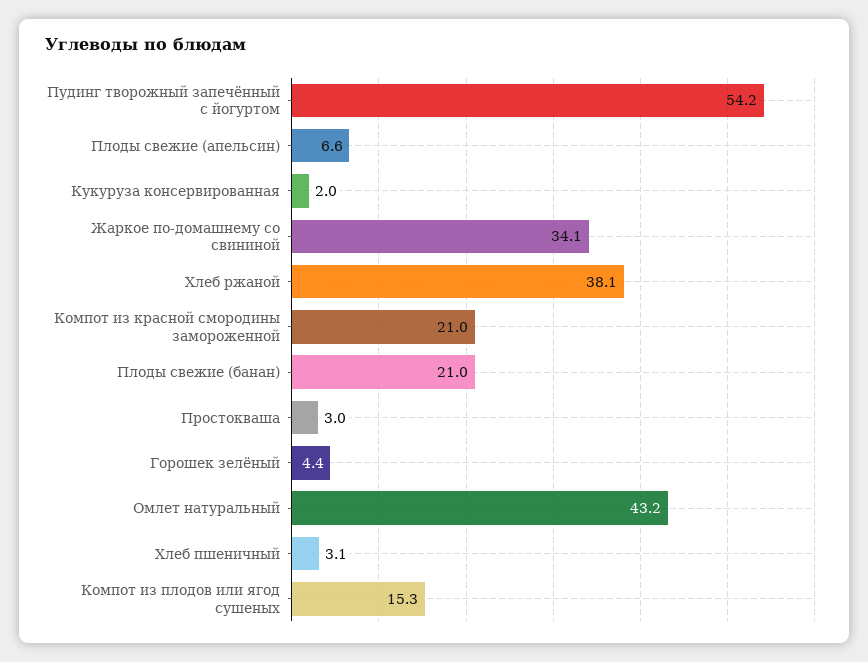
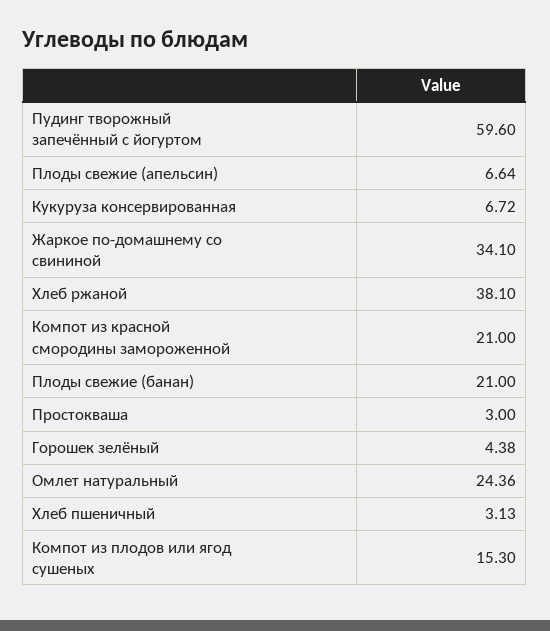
Пудинг творожный запечённый с йогуртом: 54.2 -> 59.6
Кукуруза консервированная: 2 -> 6.72
Омлет натуральный: 43.2 -> 24.36

